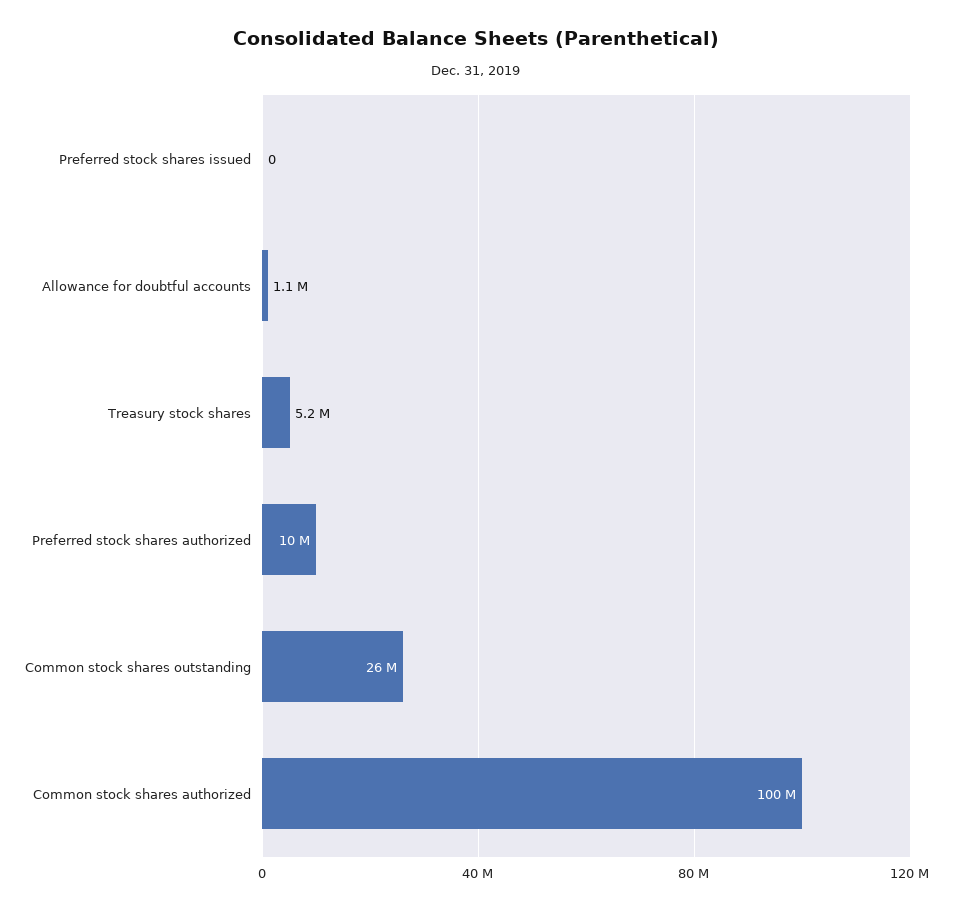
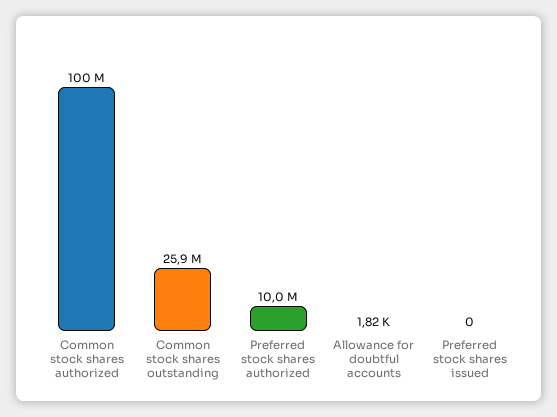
Allowance for doubtful accounts: 1100000 -> 1820
Treasury stock shares: 5200000 -> none

